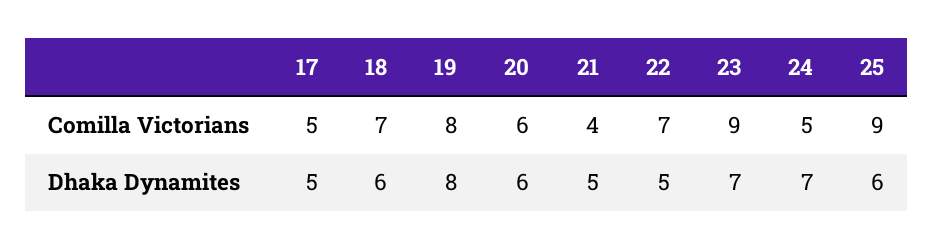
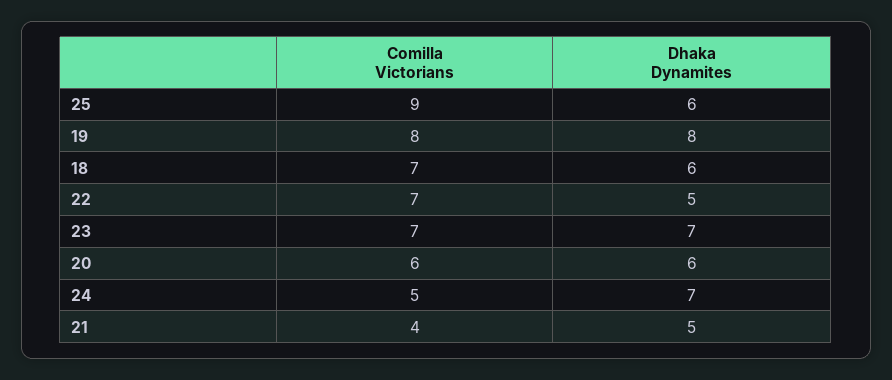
17, Comilla Victorians: 5 -> none
23, Comilla Victorians: 9 -> 7
17, Dhaka Dynamites: 5 -> none

